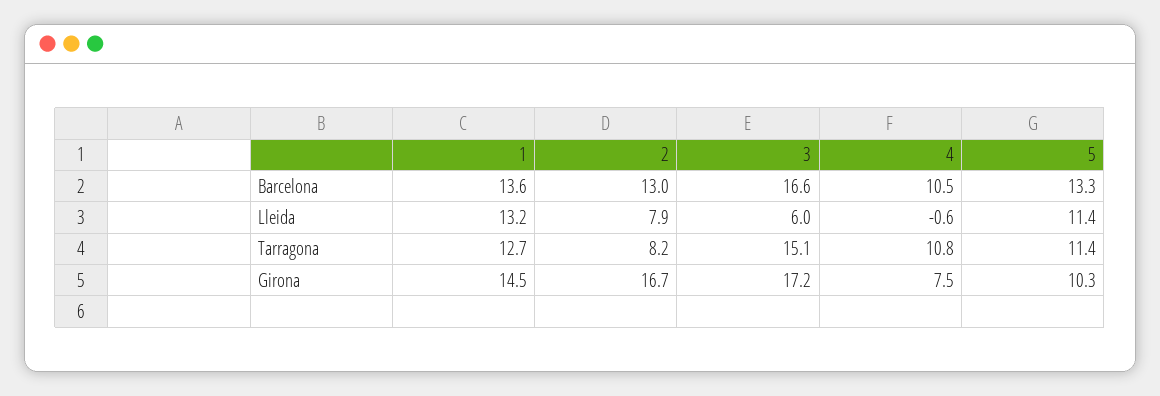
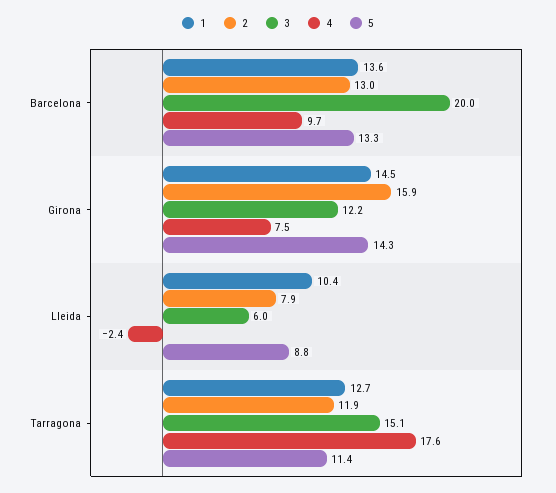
3, Barcelona: 16.6 -> 20
4, Barcelona: 10.5 -> 9.7
1, Lleida: 13.2 -> 10.4
4, Lleida: -0.6 -> -2.4
5, Lleida: 11.4 -> 8.8
2, Tarragona: 8.2 -> 11.9
4, Tarragona: 10.8 -> 17.6
2, Girona: 16.7 -> 15.9
3, Girona: 17.2 -> 12.2
5, Girona: 10.3 -> 14.3

